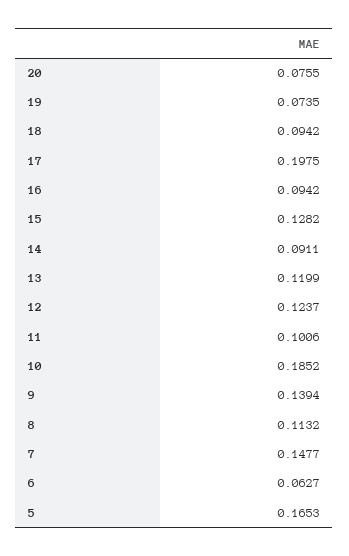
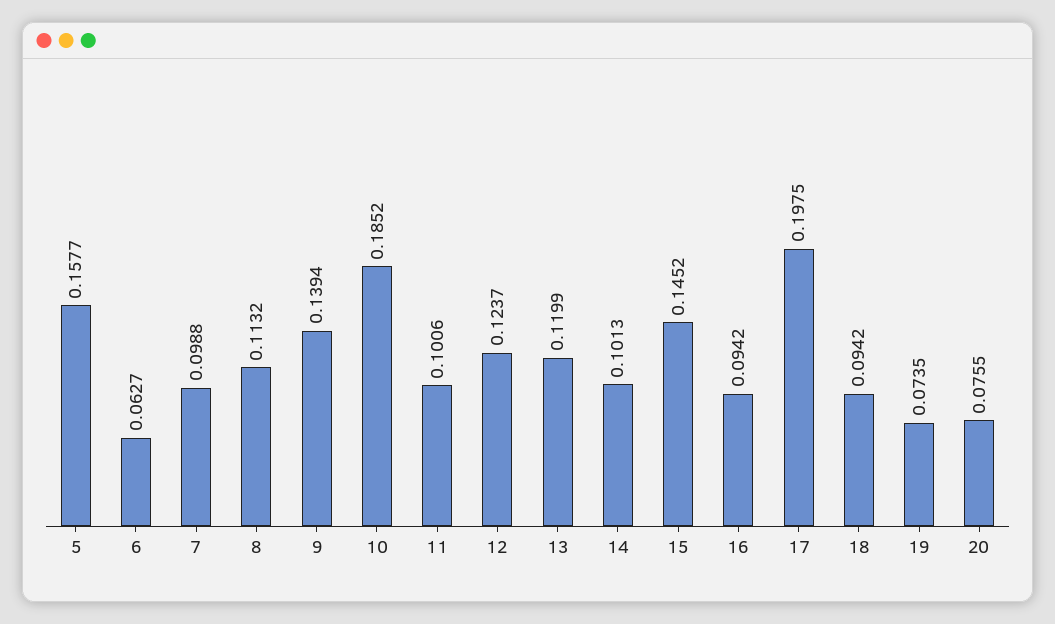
15: 0.1282 -> 0.1452
14: 0.0911 -> 0.1013
7: 0.1477 -> 0.0988
5: 0.1653 -> 0.1577

